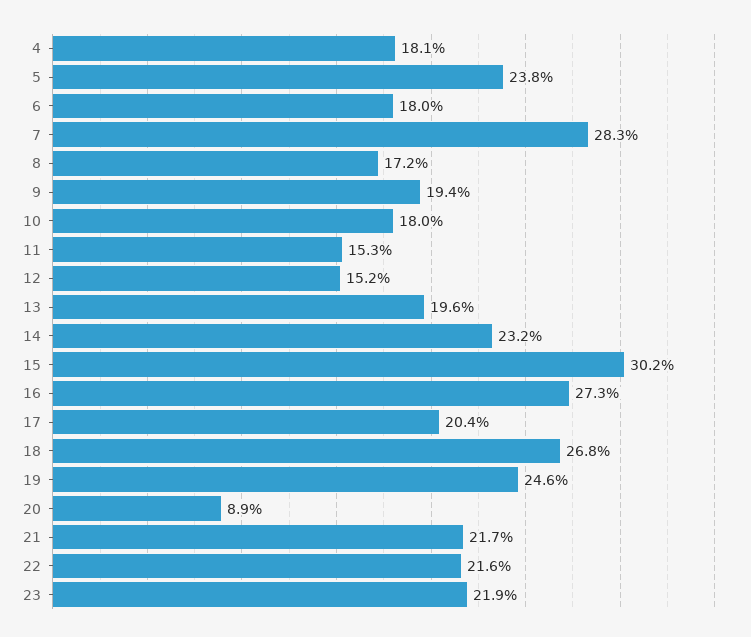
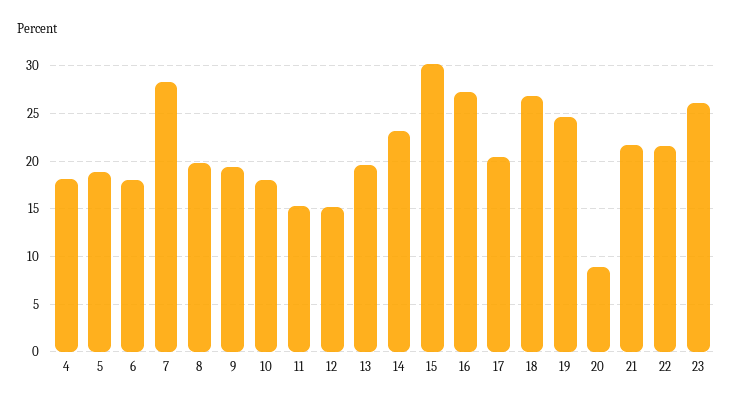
5: 23.8 -> 19
8: 17.2 -> 20
23: 21.9 -> 26

